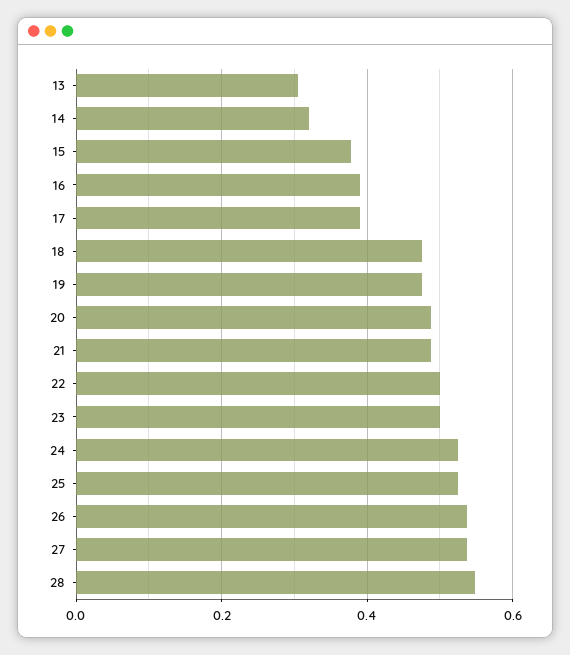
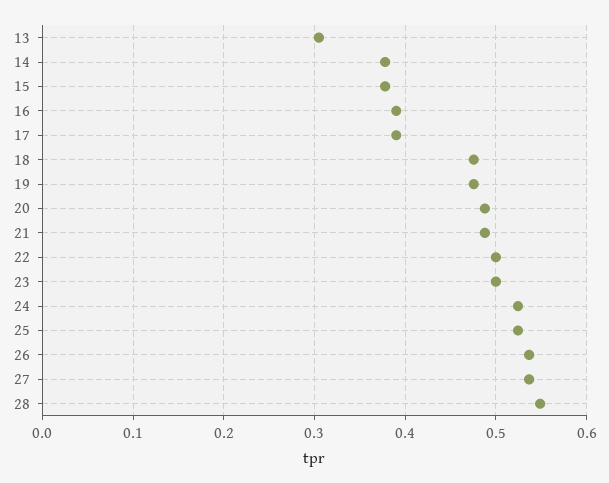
14: 0.32 -> 0.38

